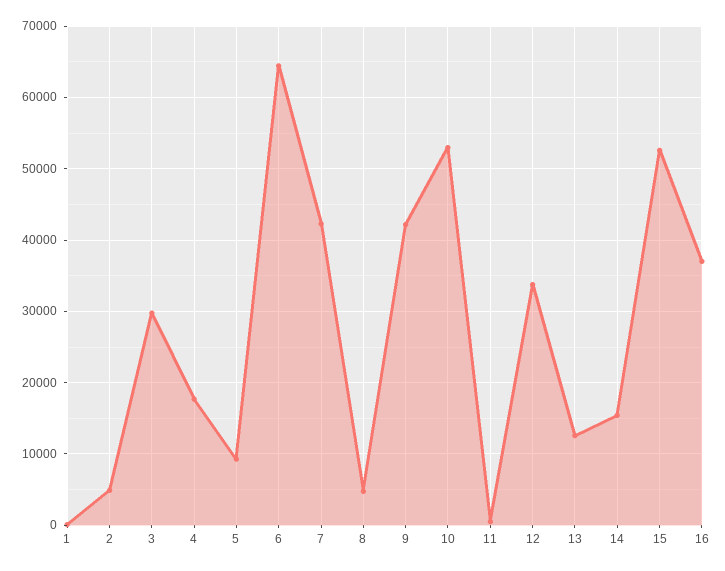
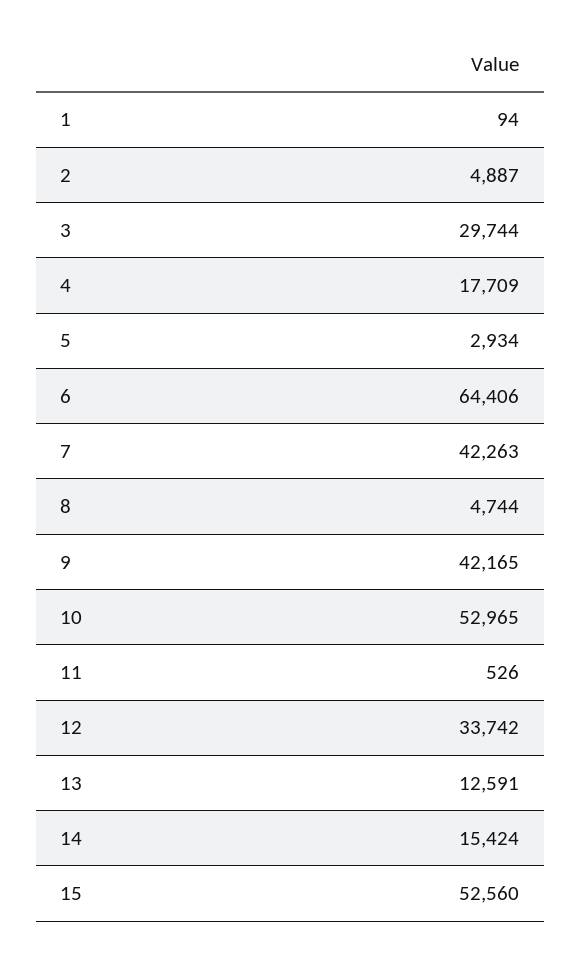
5: 9000 -> 2934
16: 37000 -> none

